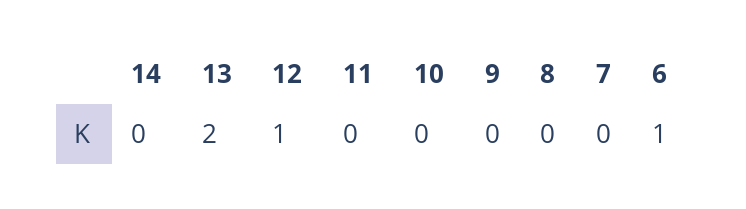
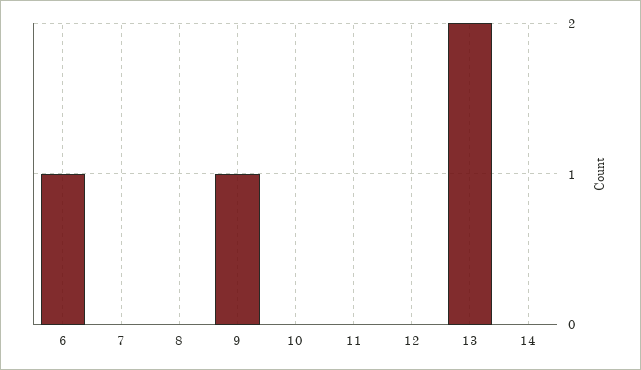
12: 1 -> 0
9: 0 -> 1

